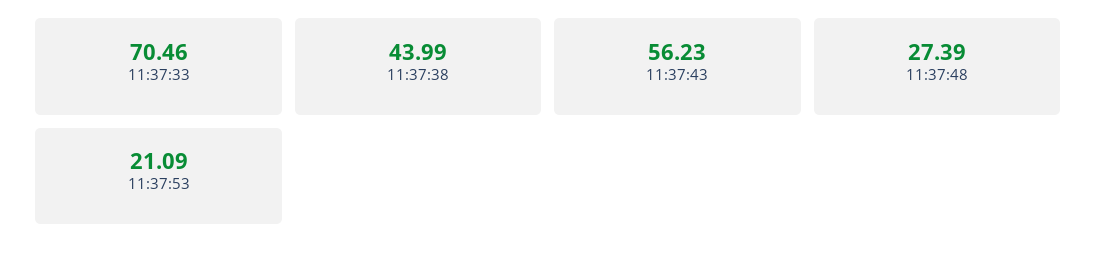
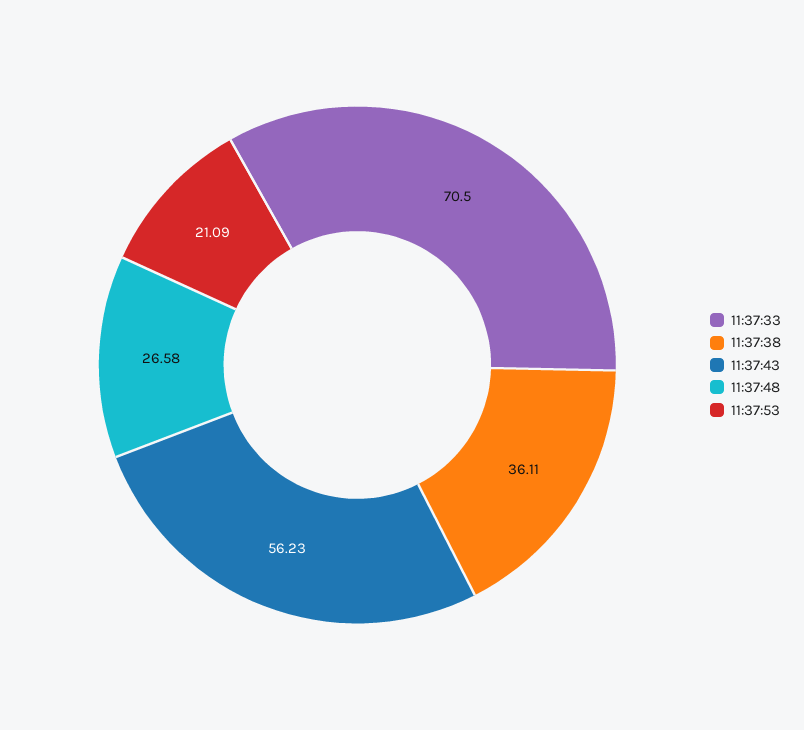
11:37:33: 70.46 -> 70.5
11:37:38: 43.99 -> 36.11
11:37:48: 27.39 -> 26.58

